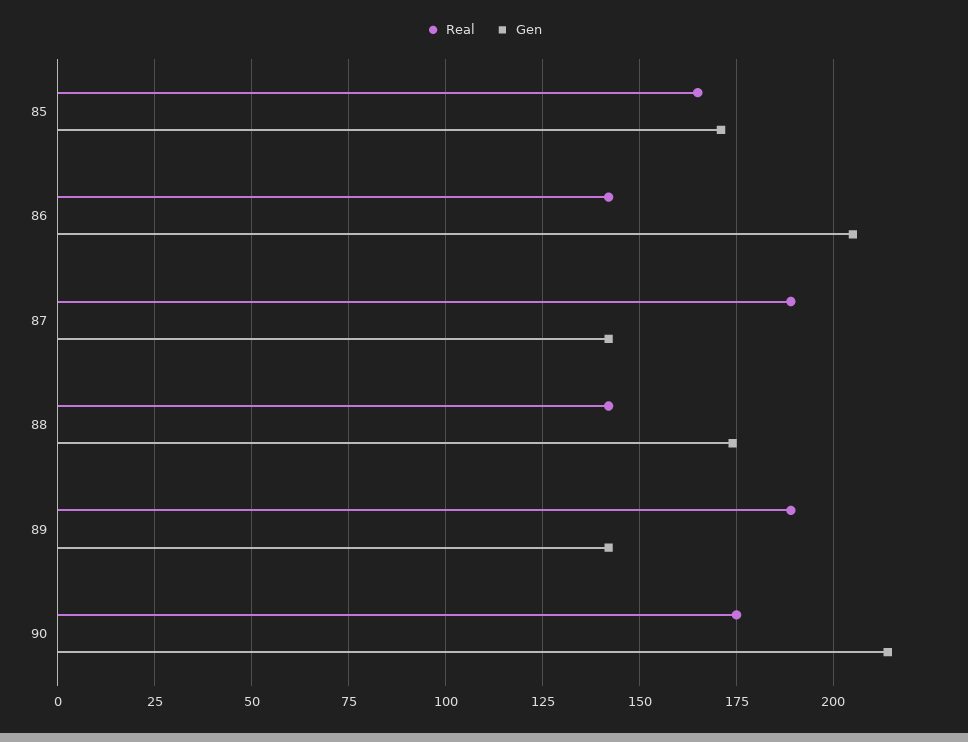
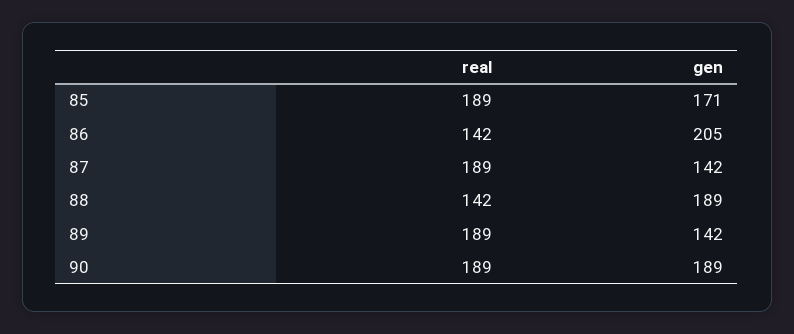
Real, 85: 165 -> 189
Gen, 88: 175 -> 189
Real, 90: 175 -> 189
Gen, 90: 215 -> 189

